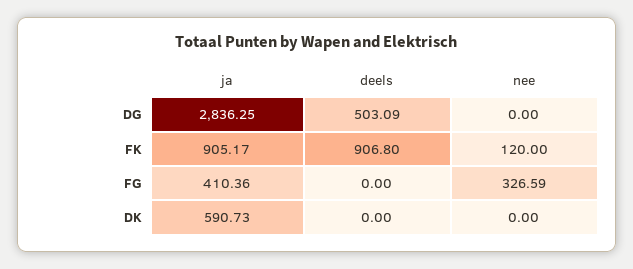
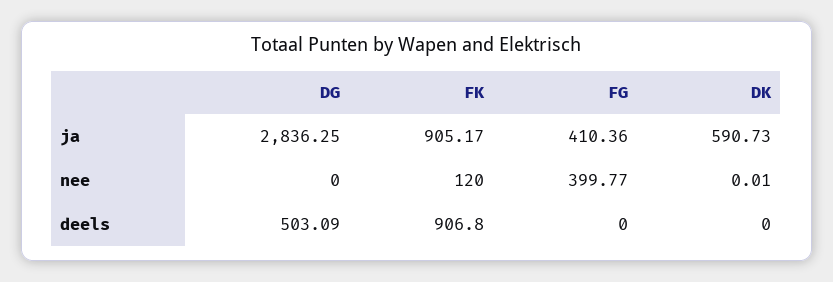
nee, FG: 326.59 -> 399.77
nee, DK: 0 -> 0.01

